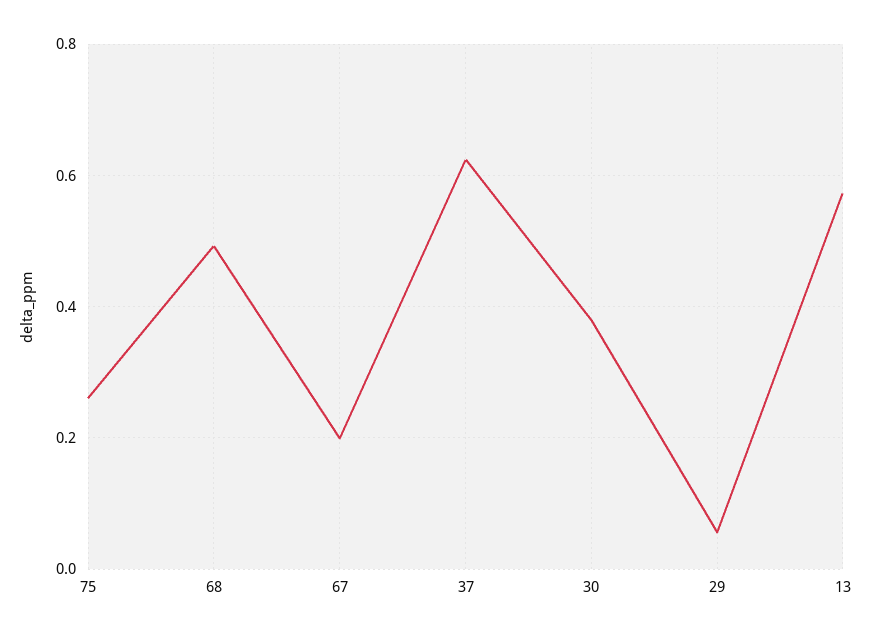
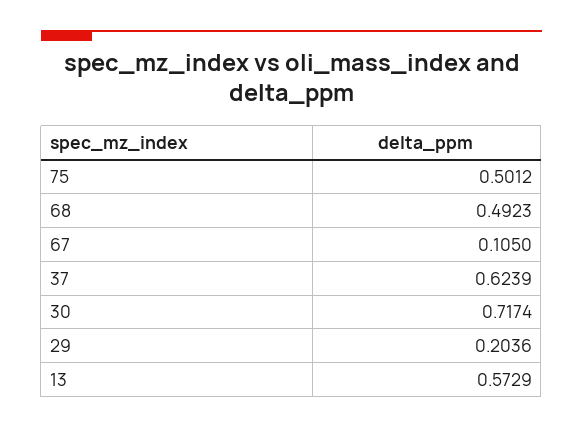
75: 0.26 -> 0.5012
67: 0.2 -> 0.105
30: 0.38 -> 0.7174
29: 0.06 -> 0.2036

